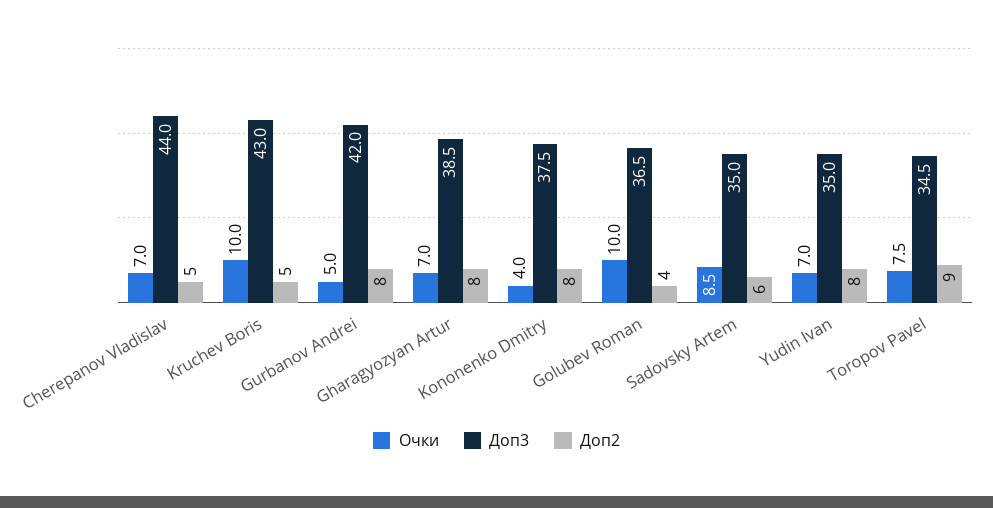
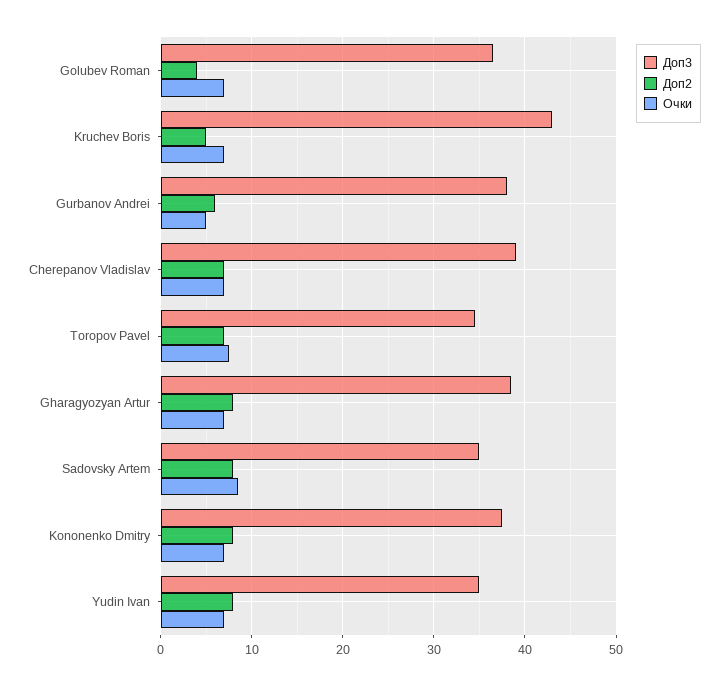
Доп3, Cherepanov Vladislav: 44 -> 39
Доп2, Cherepanov Vladislav: 5 -> 7
Очки, Kruchev Boris: 10 -> 7
Доп3, Gurbanov Andrei: 42 -> 38
Доп2, Gurbanov Andrei: 8 -> 6
Очки, Kononenko Dmitry: 4 -> 7
Очки, Golubev Roman: 10 -> 7
Доп2, Sadovsky Artem: 6 -> 8
Доп2, Toropov Pavel: 9 -> 7

